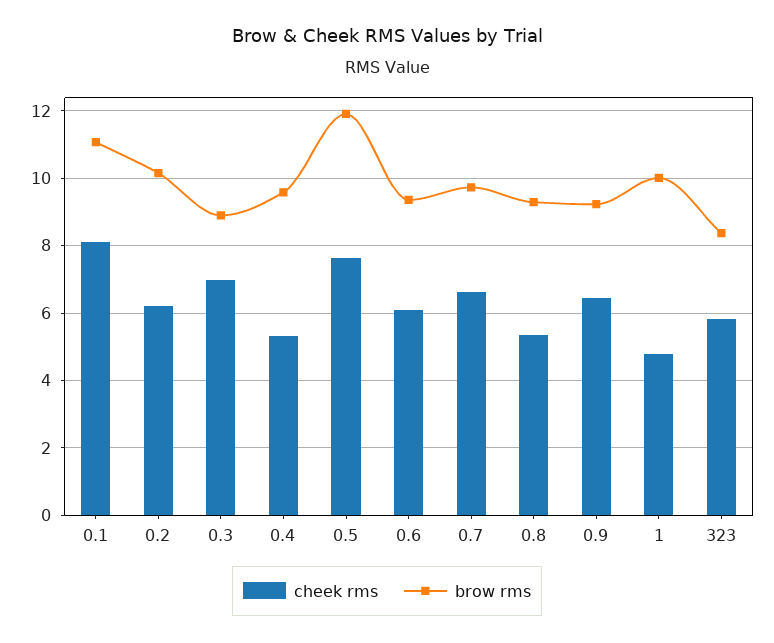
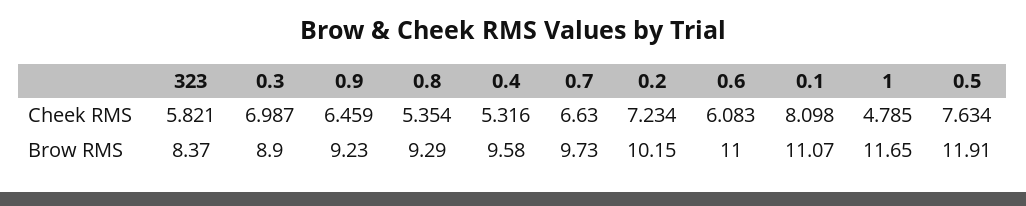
cheek rms, 0.2: 6.2 -> 7.234
brow rms, 0.6: 9.4 -> 11
brow rms, 1: 10 -> 11.65

